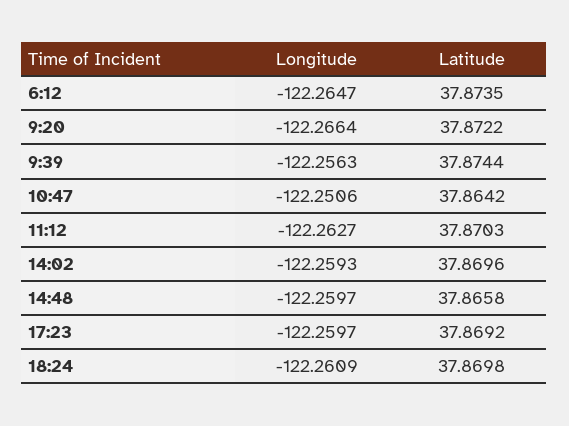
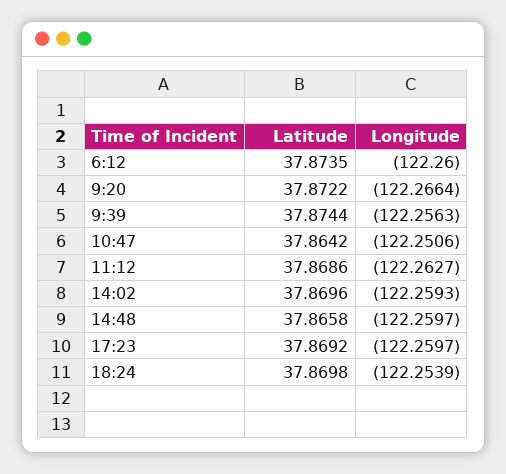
Longitude, 6:12: -122.2647 -> -122.26
Latitude, 11:12: 37.8703 -> 37.8686
Longitude, 18:24: -122.2609 -> -122.2539

